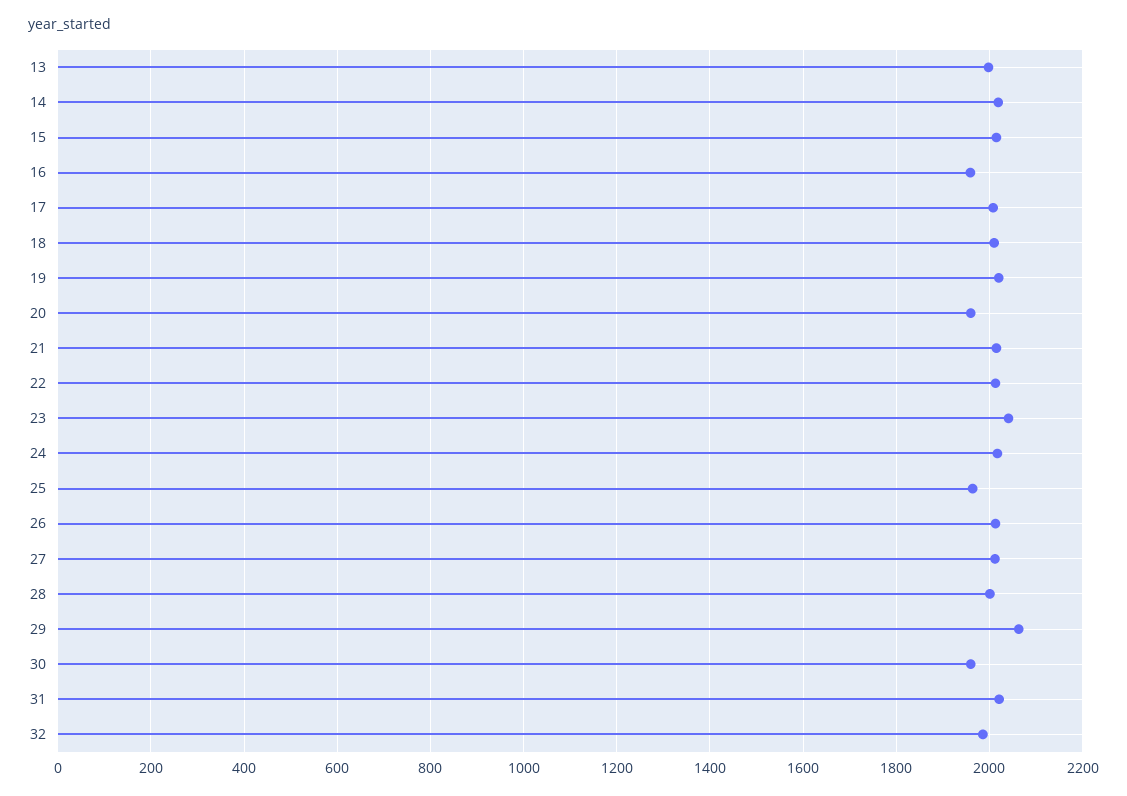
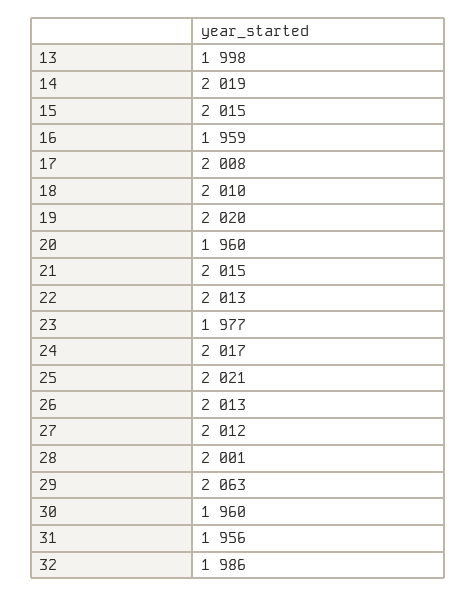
23: 2040 -> 1977
25: 1960 -> 2021
31: 2020 -> 1956

